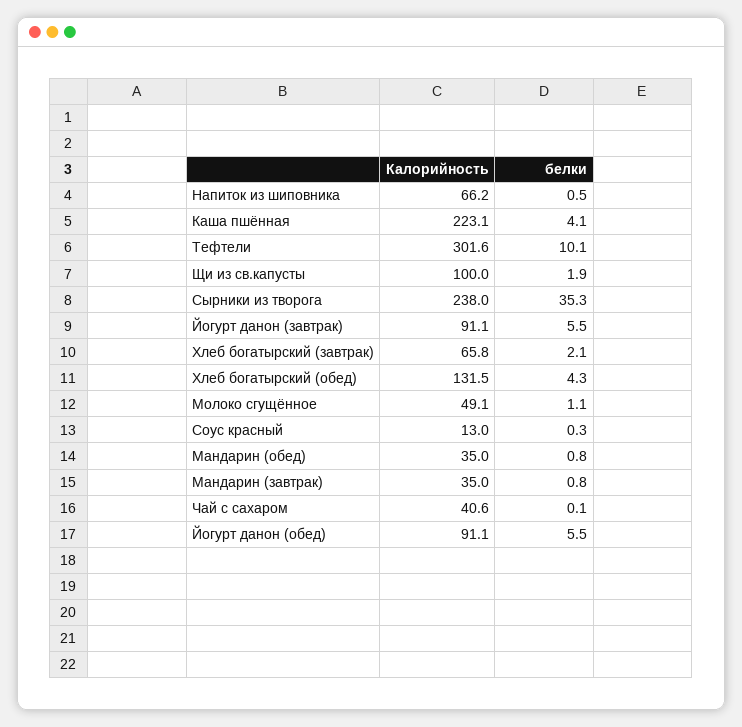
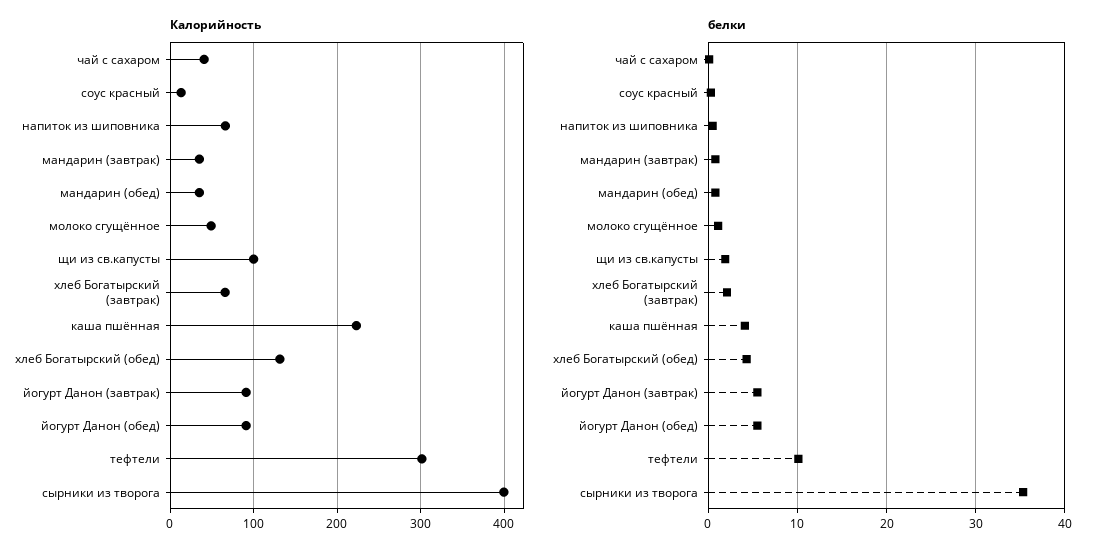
Калорийность, Сырники из творога: 238 -> 400

